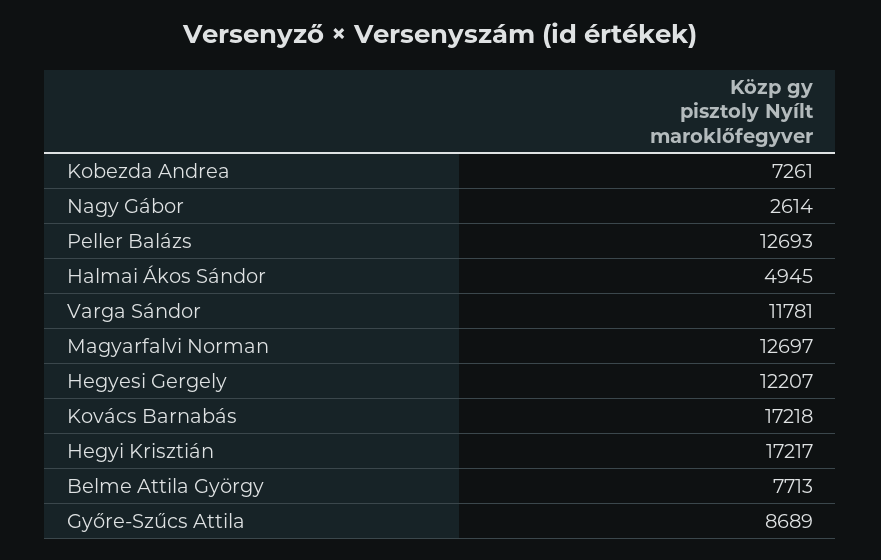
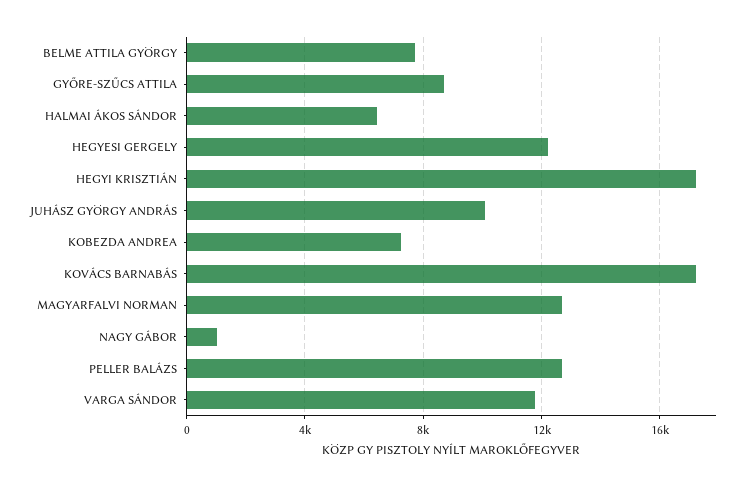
Nagy Gábor: 2614 -> 1000
Halmai Ákos Sándor: 4945 -> 6500
JUHÁSZ GYÖRGY ANDRÁS: none -> 10000

